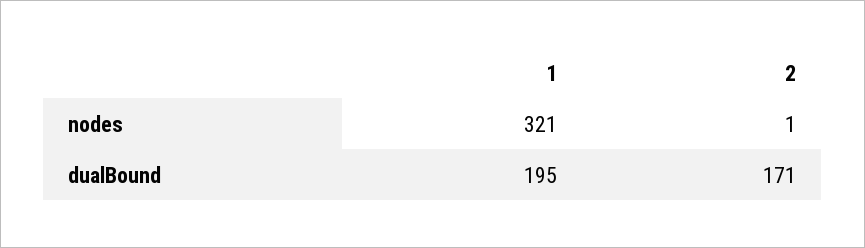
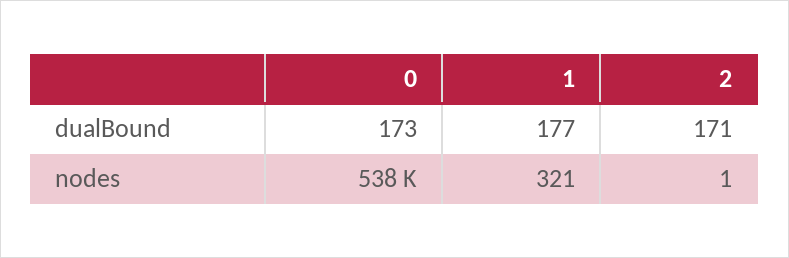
1, dualBound: 195 -> 177
0, dualBound: none -> 173
0, nodes: none -> 538000

